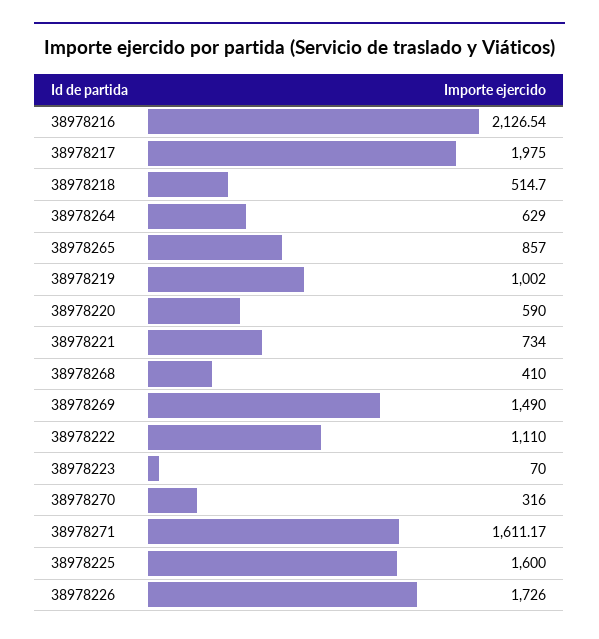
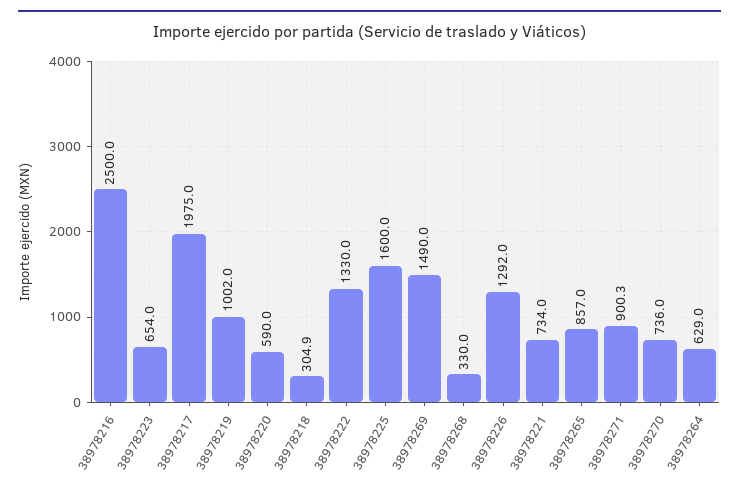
38978216: 2126.54 -> 2500
38978218: 514.7 -> 304.9
38978268: 410 -> 330
38978222: 1110 -> 1330
38978223: 70 -> 654
38978270: 316 -> 736
38978271: 1611.17 -> 900.3
38978226: 1726 -> 1292

